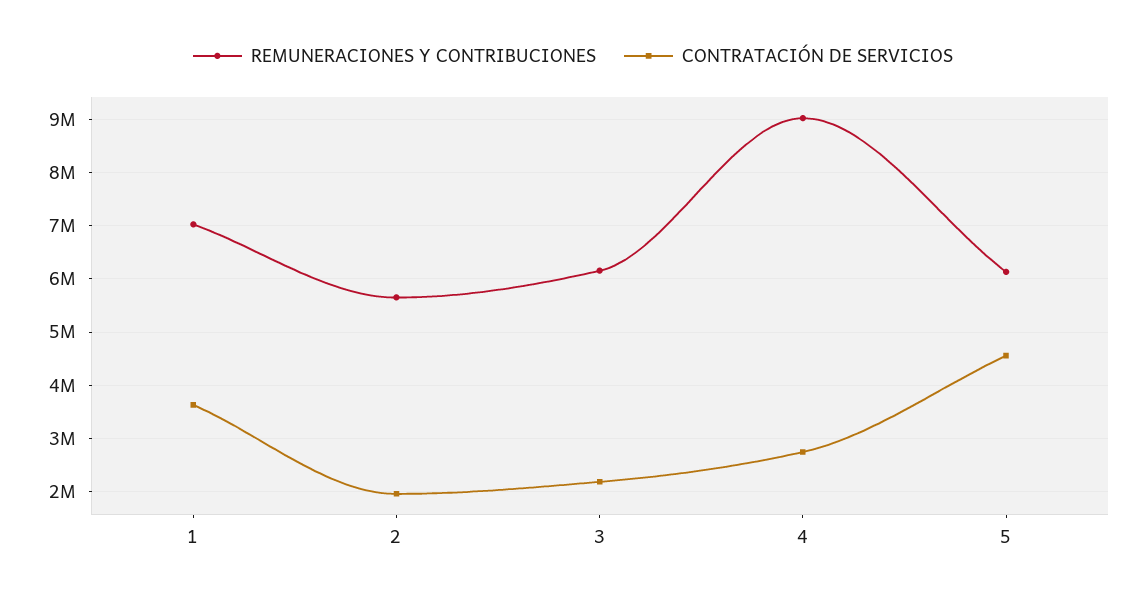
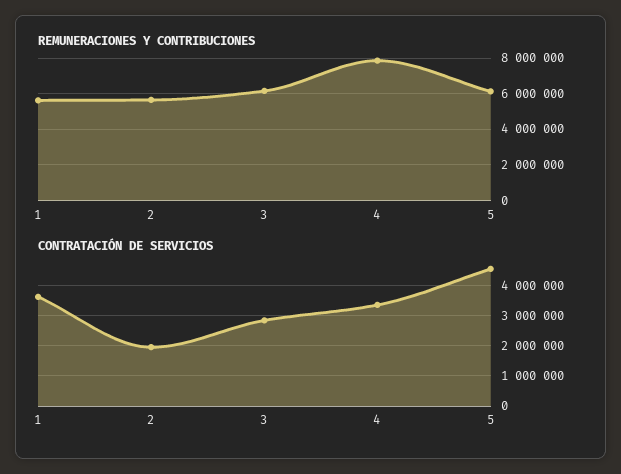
REMUNERACIONES Y CONTRIBUCIONES, 1: 7000000 -> 5500000
CONTRATACIÓN DE SERVICIOS, 3: 2200000 -> 2800000
REMUNERACIONES Y CONTRIBUCIONES, 4: 9000000 -> 8000000
CONTRATACIÓN DE SERVICIOS, 4: 2800000 -> 3400000

